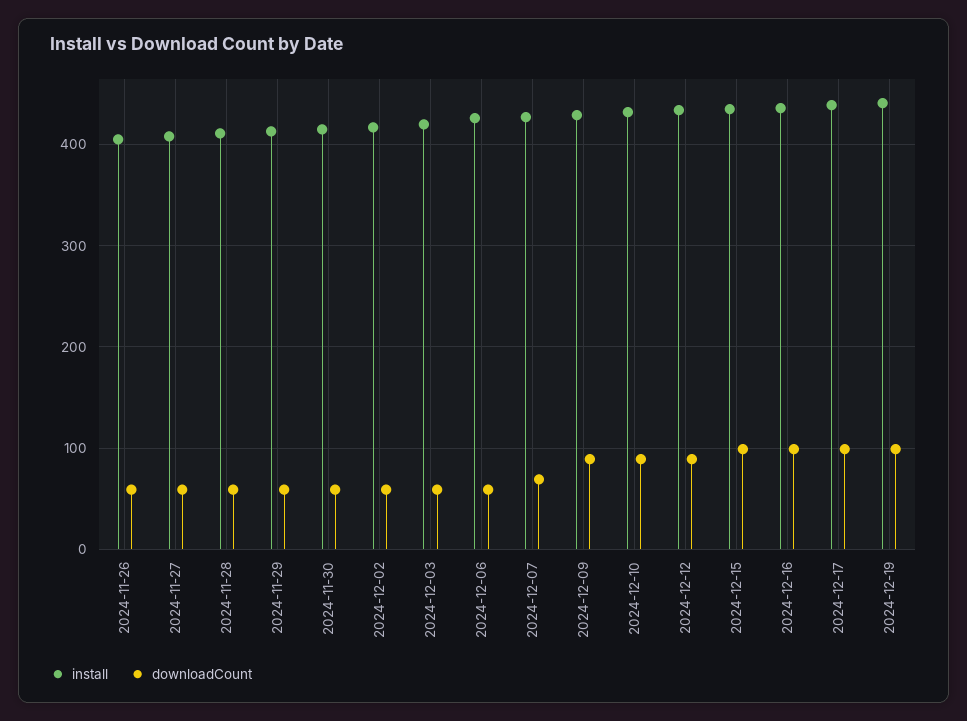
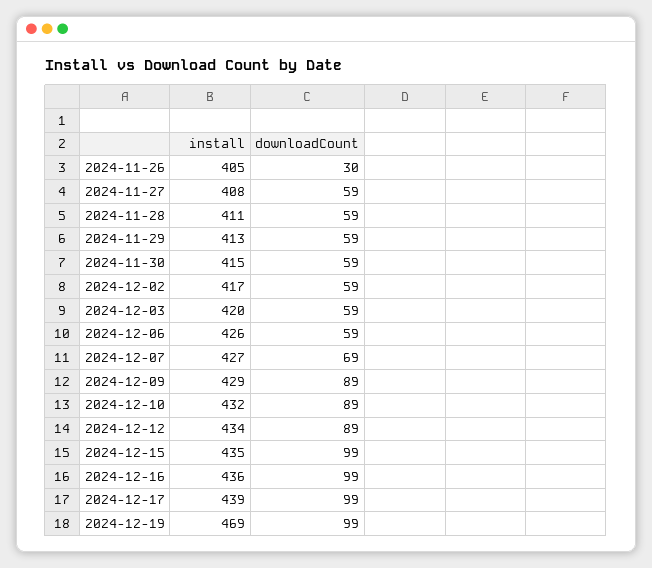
downloadCount, 2024-11-26: 60 -> 30
install, 2024-12-19: 440 -> 469

